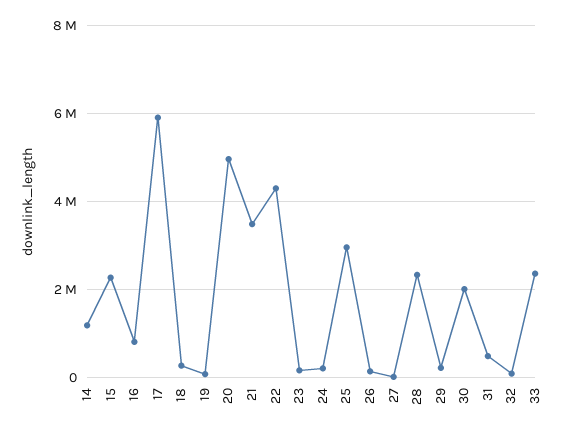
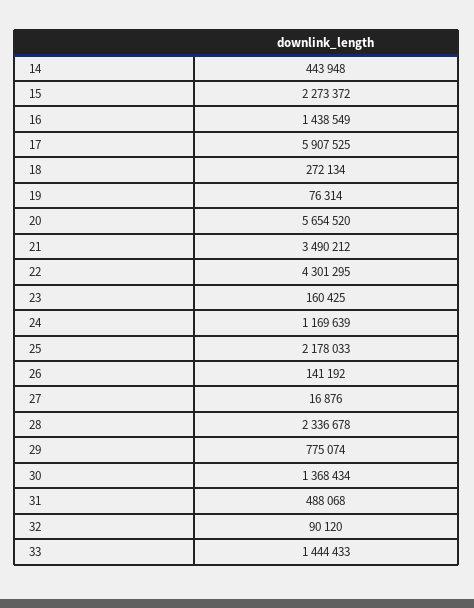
14: 1200000 -> 443948
16: 800000 -> 1438549
20: 5000000 -> 5654520
24: 200000 -> 1169639
25: 3000000 -> 2178033
29: 200000 -> 775074
30: 2000000 -> 1368434
33: 2400000 -> 1444433

